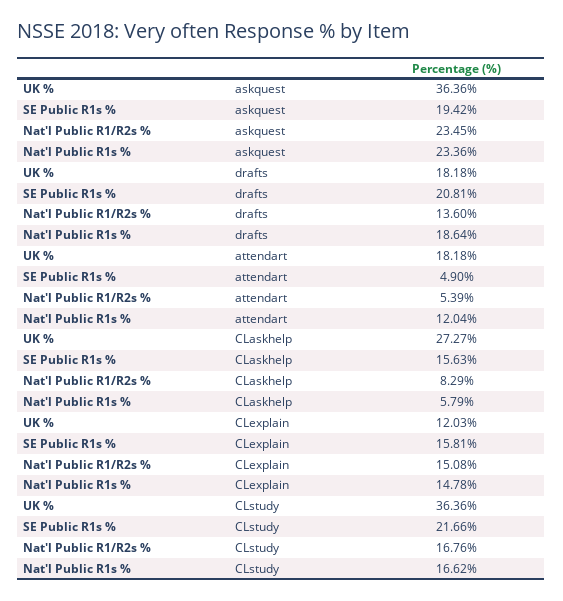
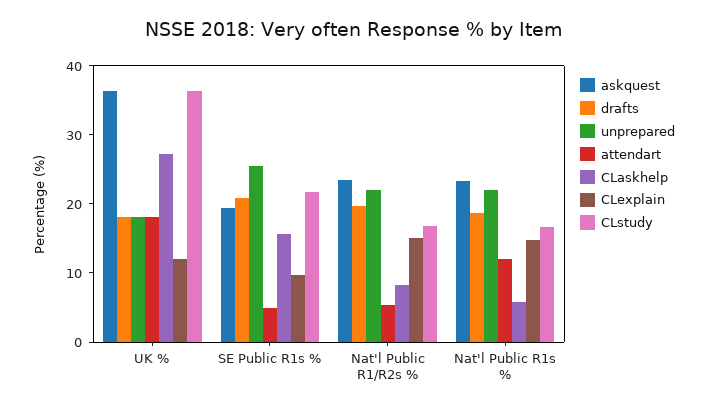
drafts, Nat'l Public R1/R2s %: 13.6 -> 20
CLexplain, SE Public R1s %: 15.81 -> 10
unprepared, UK %: none -> 18
unprepared, SE Public R1s %: none -> 26
unprepared, Nat'l Public R1/R2s %: none -> 22
unprepared, Nat'l Public R1s %: none -> 22

